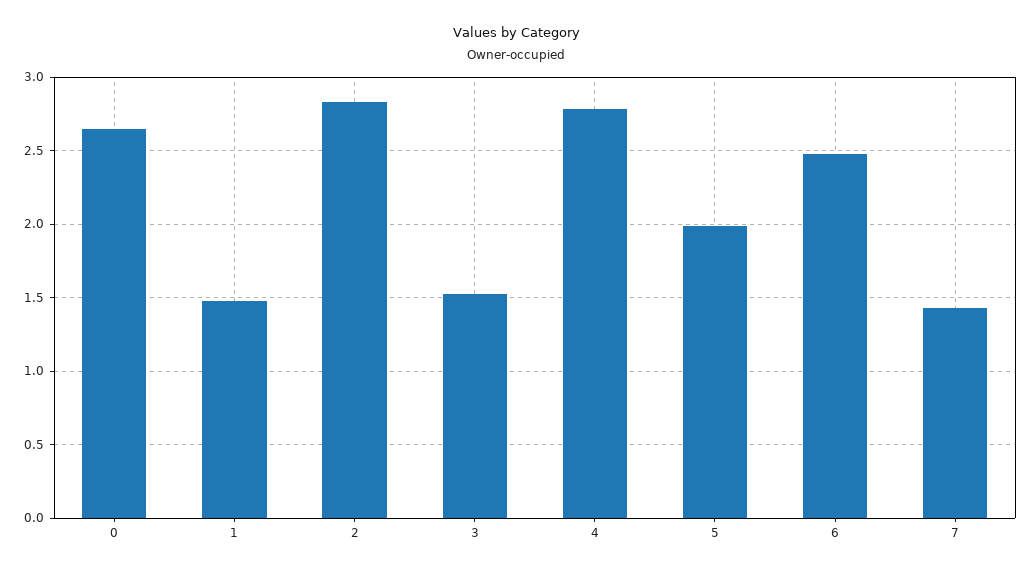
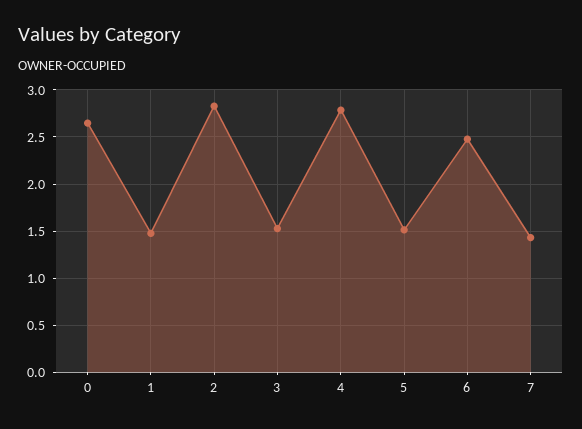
5: 2 -> 1.5

